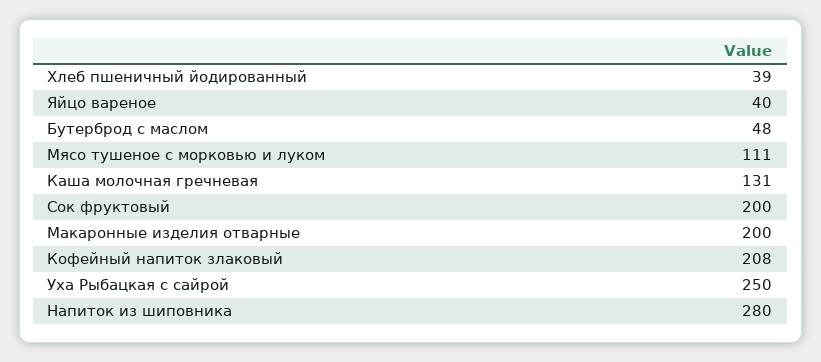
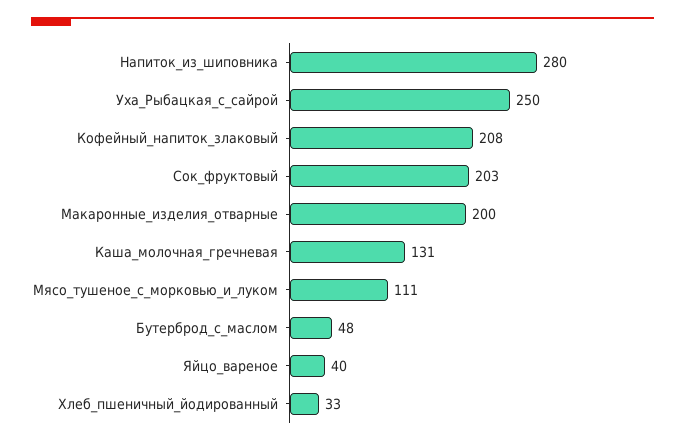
Хлеб пшеничный йодированный: 39 -> 33
Сок фруктовый: 200 -> 203

